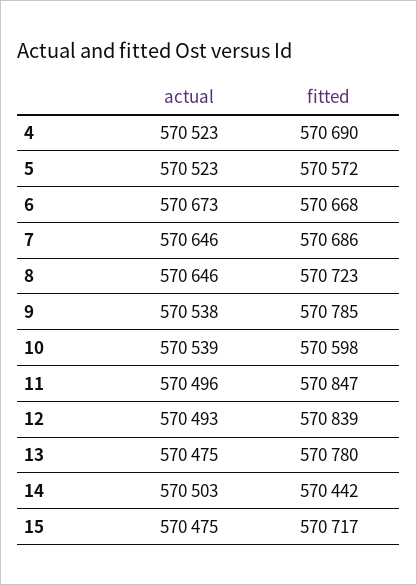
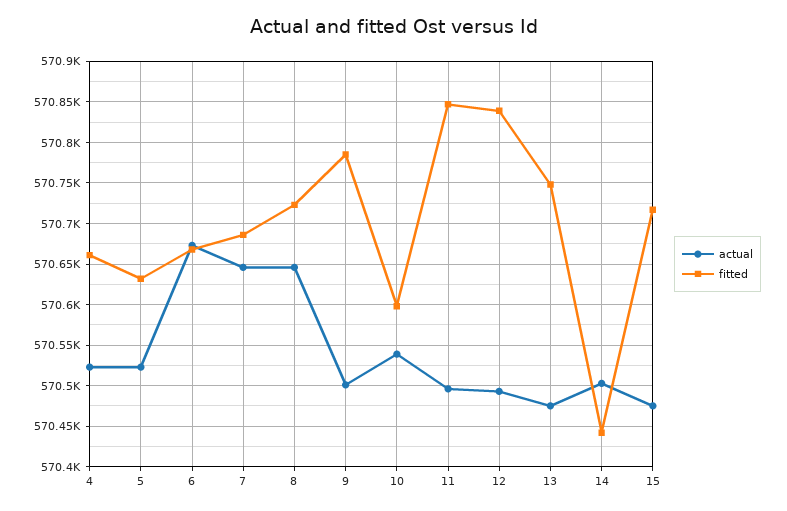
fitted, 4: 570690 -> 570660
fitted, 5: 570572 -> 570630
actual, 9: 570538 -> 570500
fitted, 13: 570780 -> 570750

